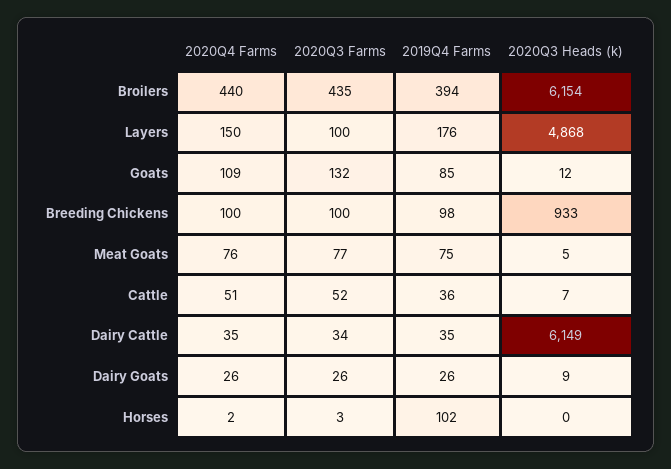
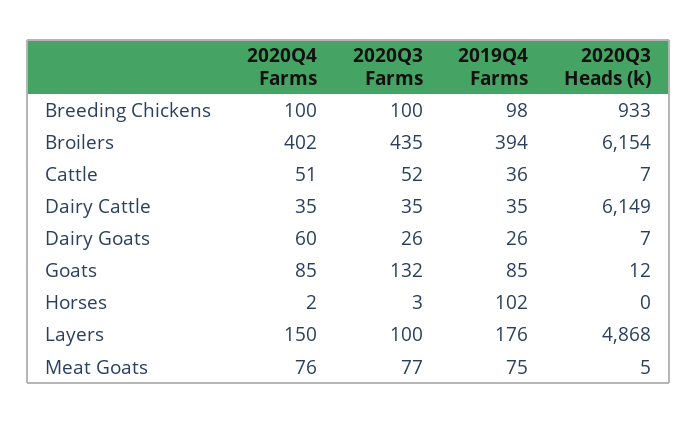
2020Q4 Farms, Broilers: 440 -> 402
2020Q4 Farms, Goats: 109 -> 85
2020Q3 Farms, Dairy Cattle: 34 -> 35
2020Q4 Farms, Dairy Goats: 26 -> 60
2020Q3 Heads (k), Dairy Goats: 9 -> 7

